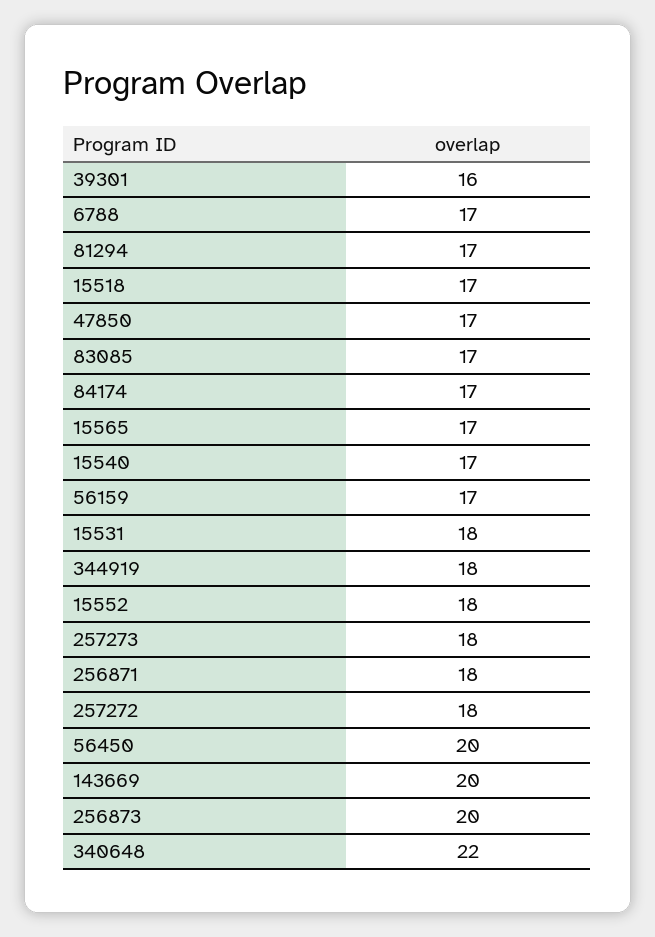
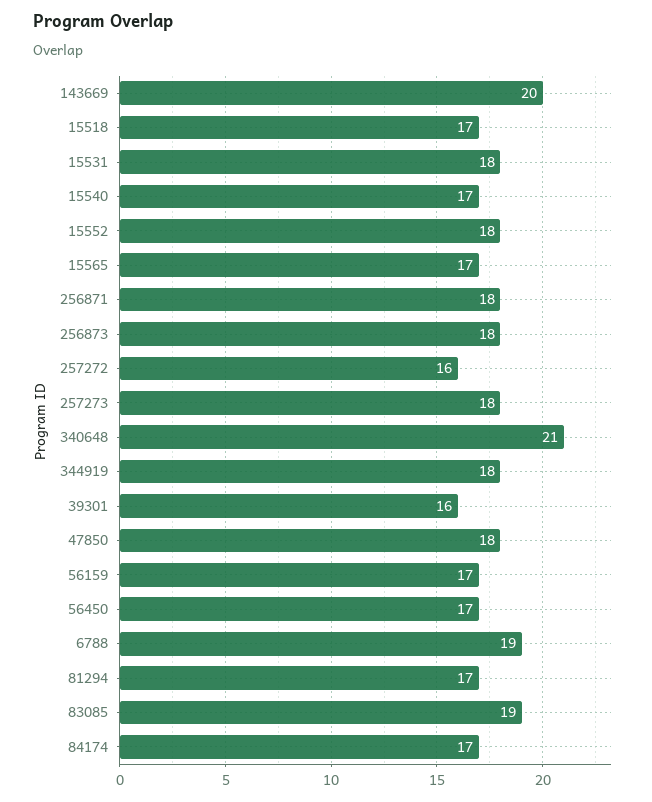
6788: 17 -> 19
47850: 17 -> 18
83085: 17 -> 19
257272: 18 -> 16
56450: 20 -> 17
256873: 20 -> 18
340648: 22 -> 21

